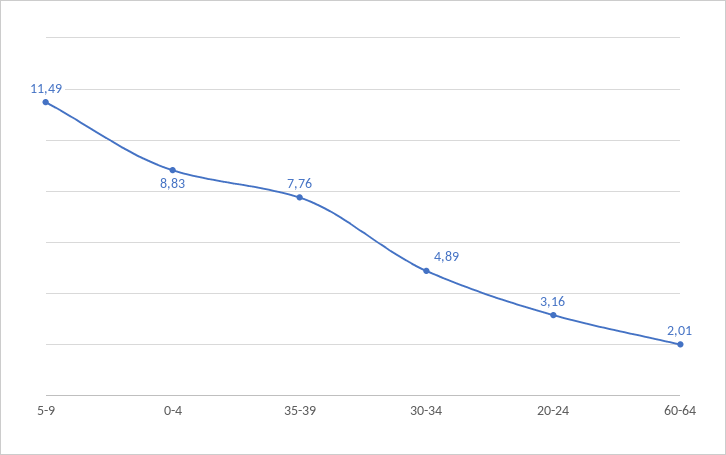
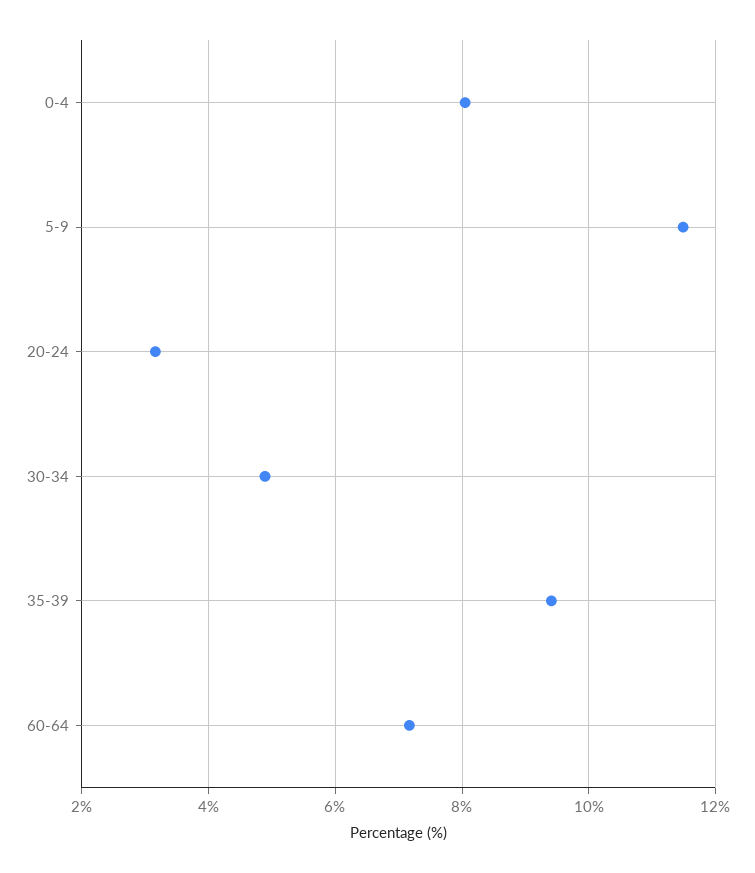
0-4: 8.83 -> 8
35-39: 7.76 -> 9.4
60-64: 2.01 -> 7.2

